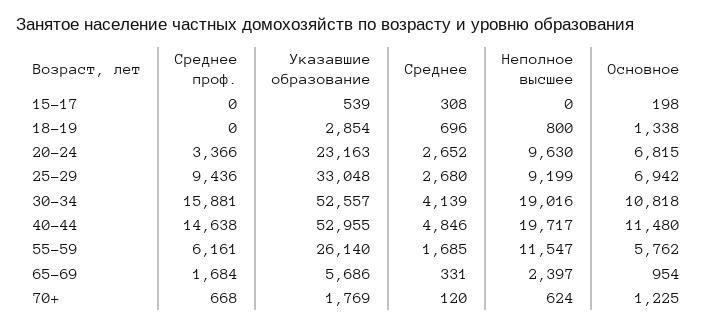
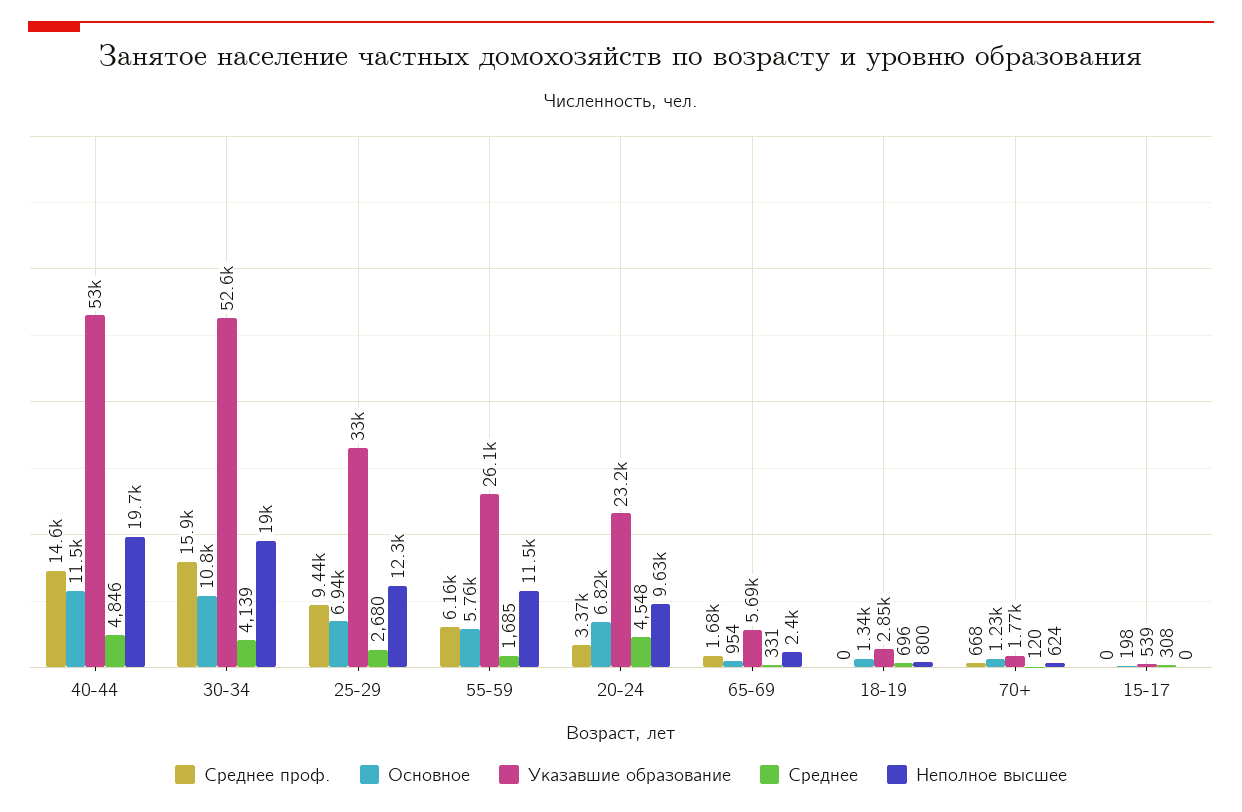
Среднее, 20-24: 2652 -> 4548
Неполное высшее, 25-29: 9199 -> 12300

